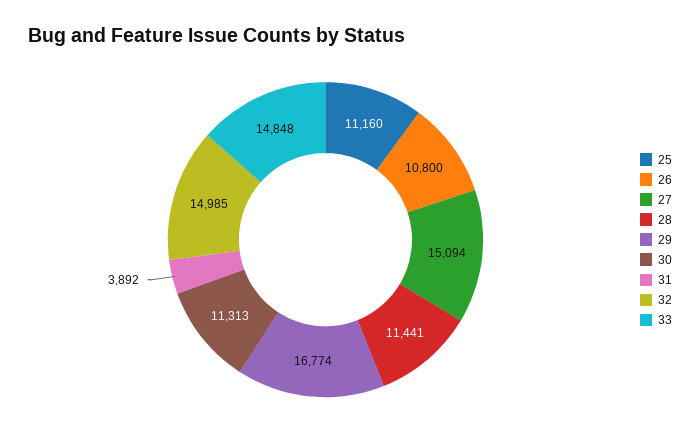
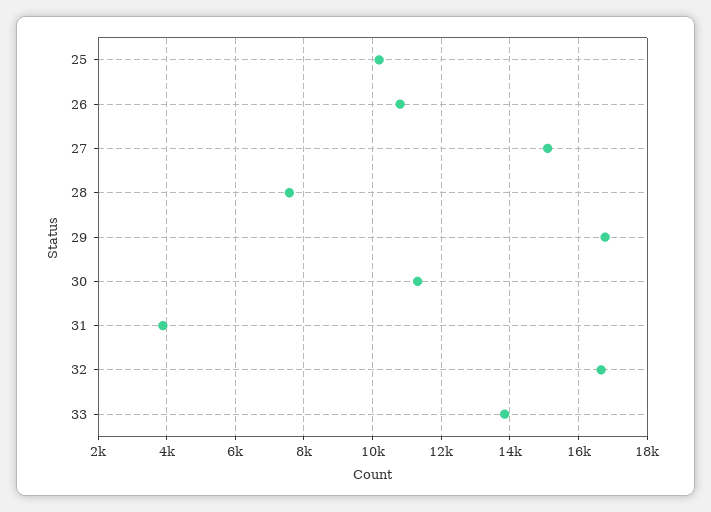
25: 11160 -> 10200
28: 11441 -> 7600
32: 14985 -> 16600
33: 14848 -> 13800

